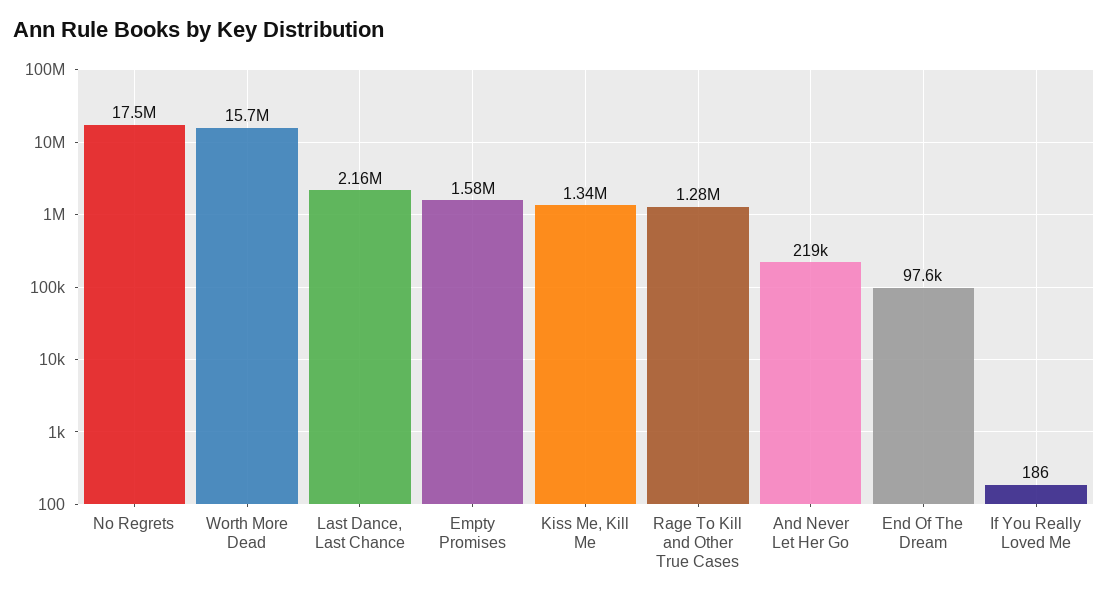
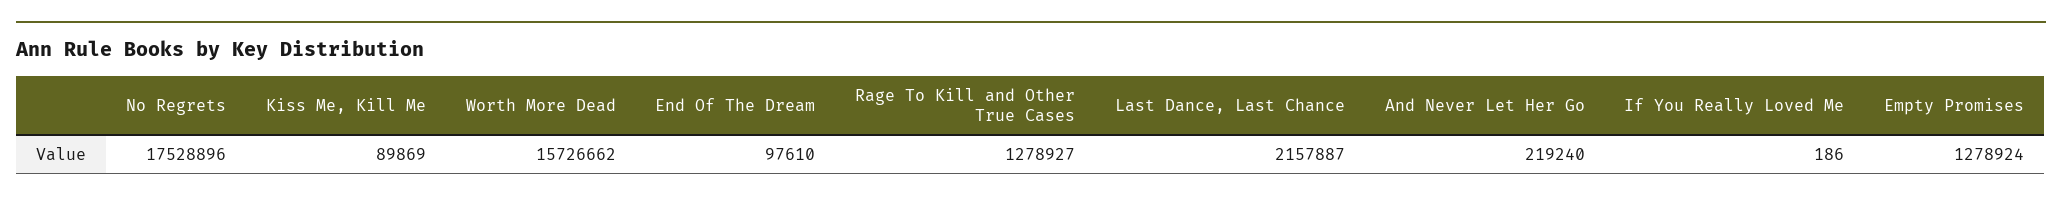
Empty Promises: 1580000 -> 1278924
Kiss Me, Kill Me: 1340000 -> 89869

